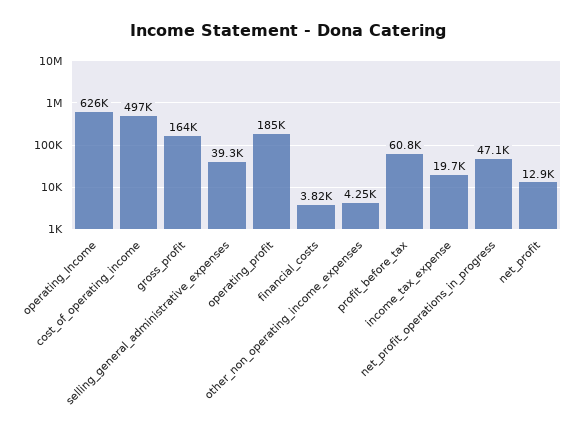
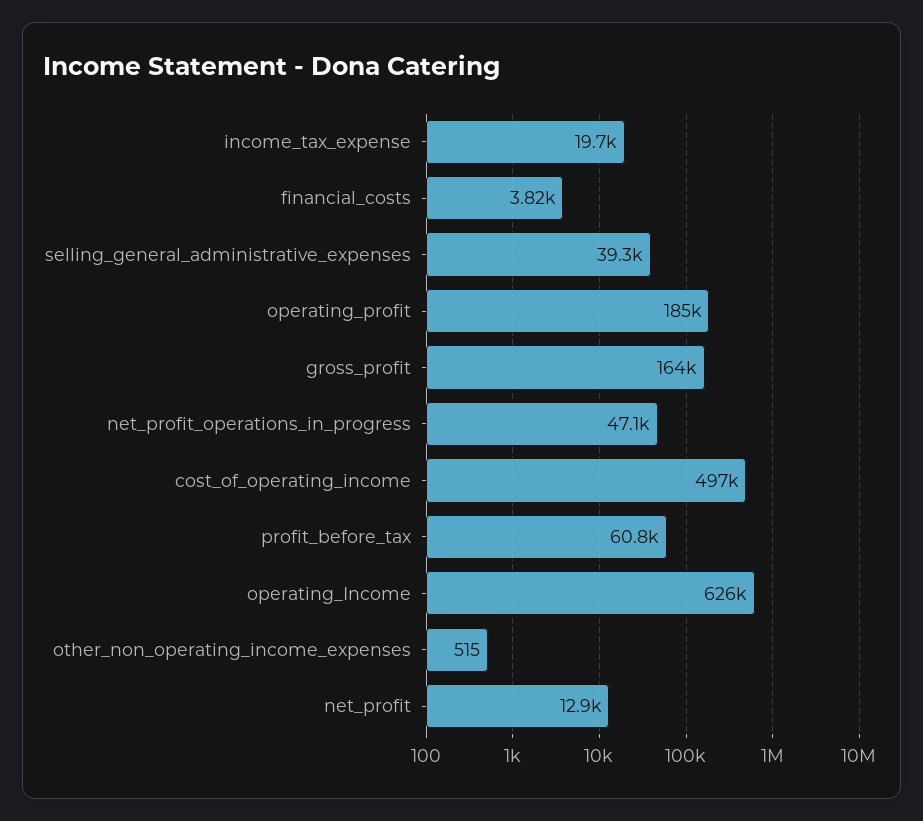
other_non_operating_income_expenses: 4250 -> 515

